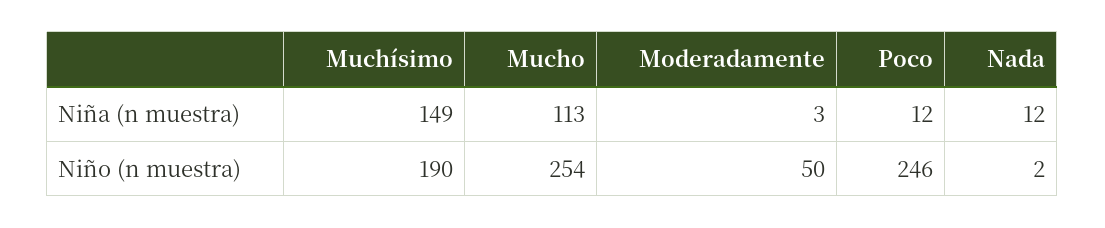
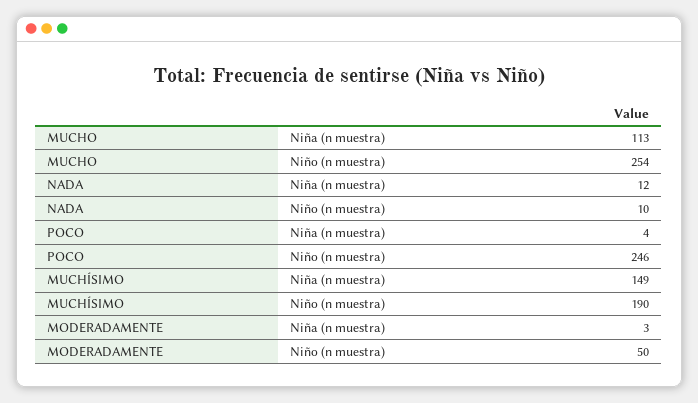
Poco, Niña (n muestra): 12 -> 4
Nada, Niño (n muestra): 2 -> 10

